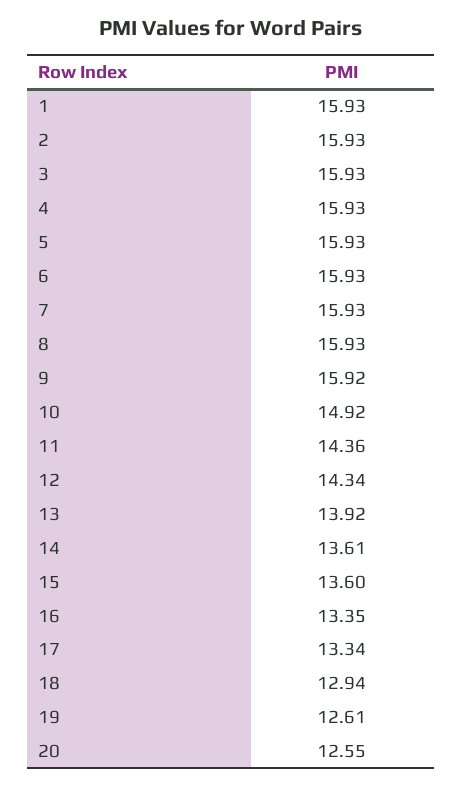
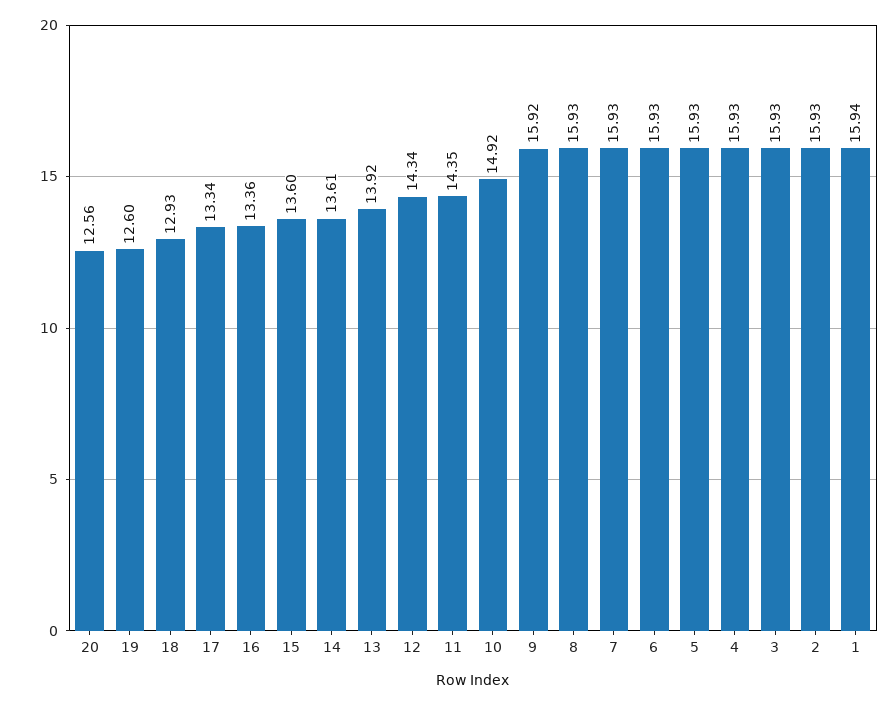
1: 15.93 -> 15.94
11: 14.36 -> 14.35
16: 13.35 -> 13.36
18: 12.94 -> 12.93
19: 12.61 -> 12.6
20: 12.55 -> 12.56

